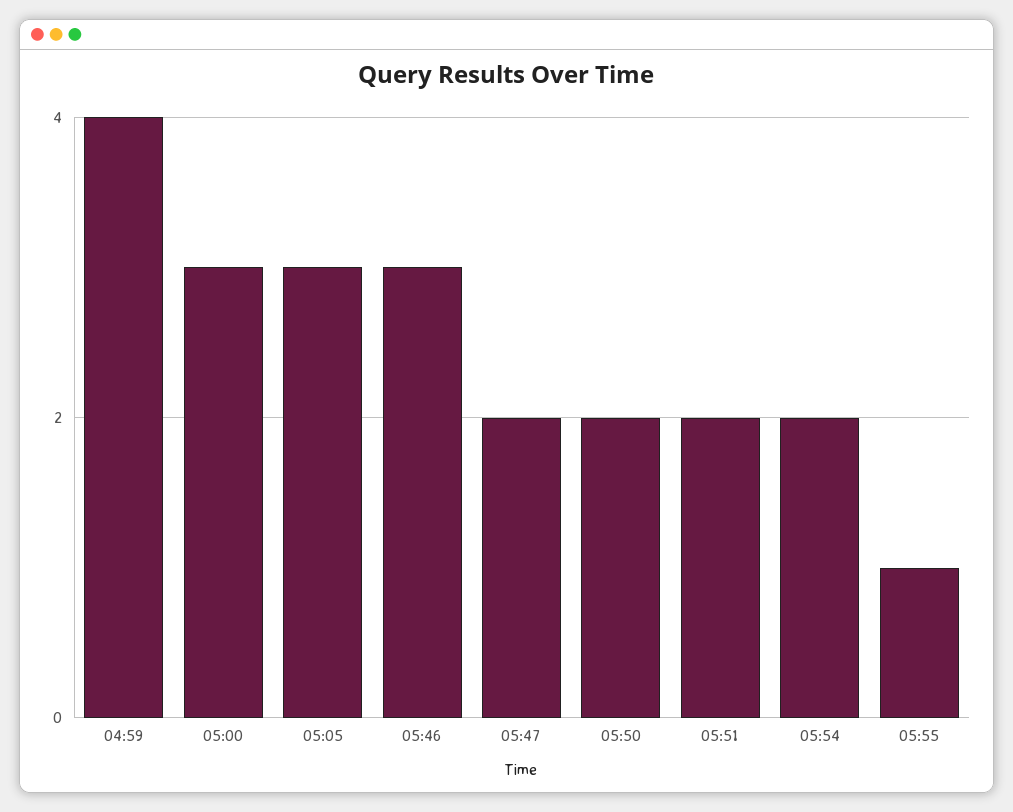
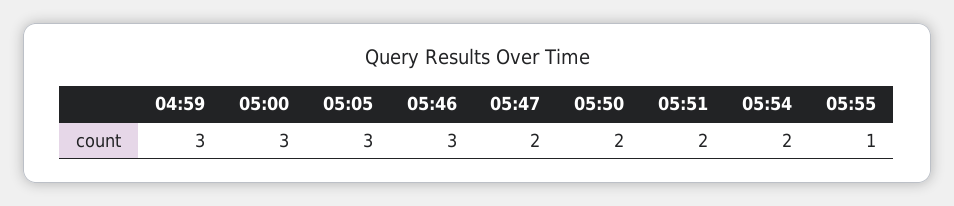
04:59: 4 -> 3

